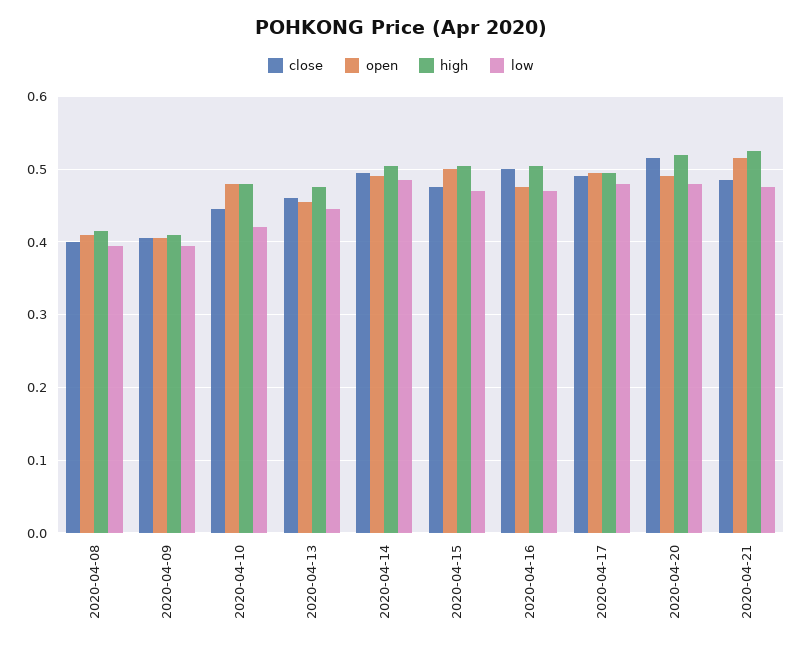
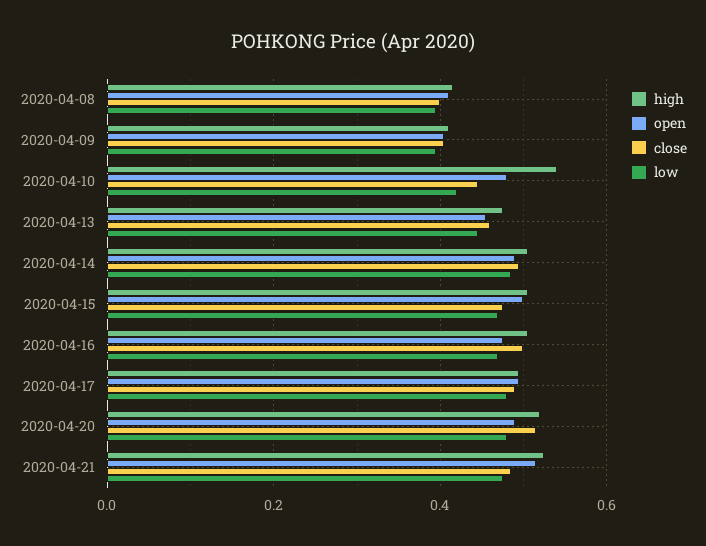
high, 2020-04-10: 0.48 -> 0.54

